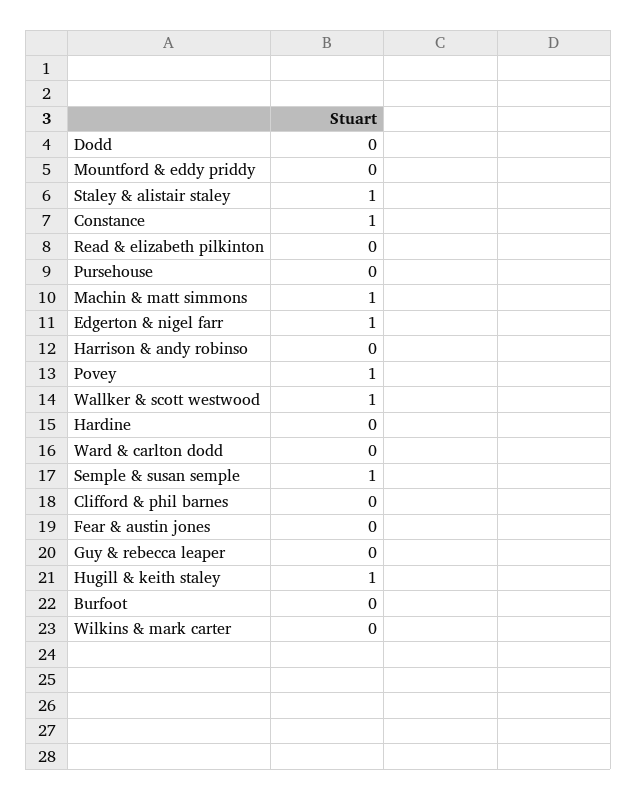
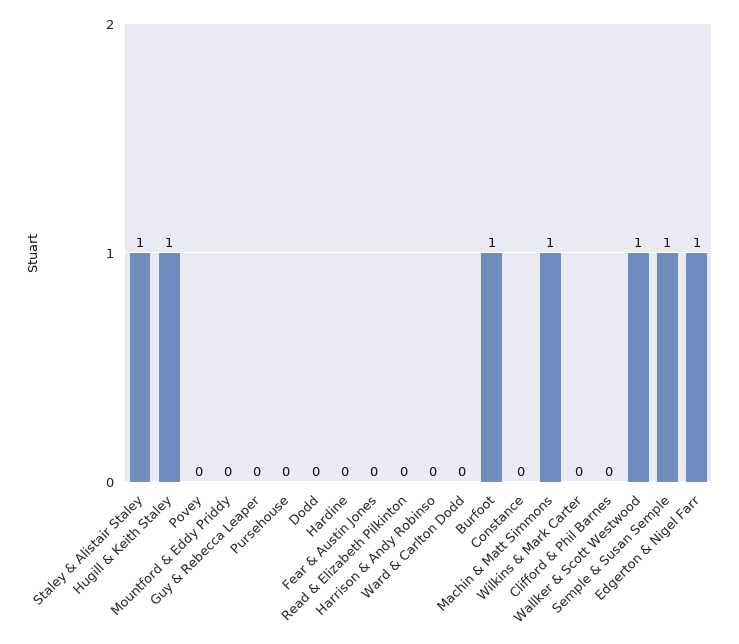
Constance: 1 -> 0
Povey: 1 -> 0
Burfoot: 0 -> 1

